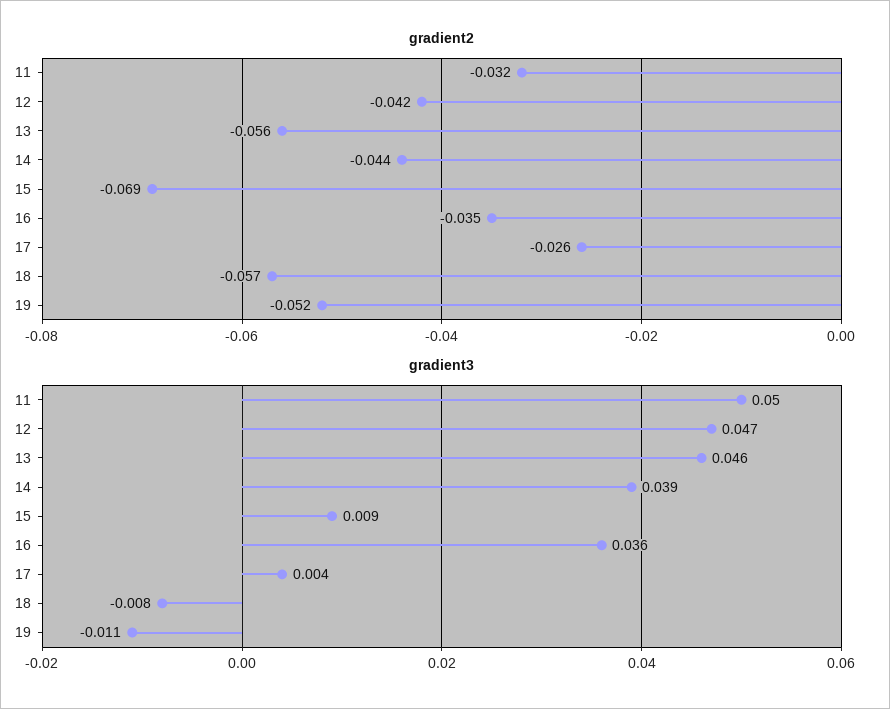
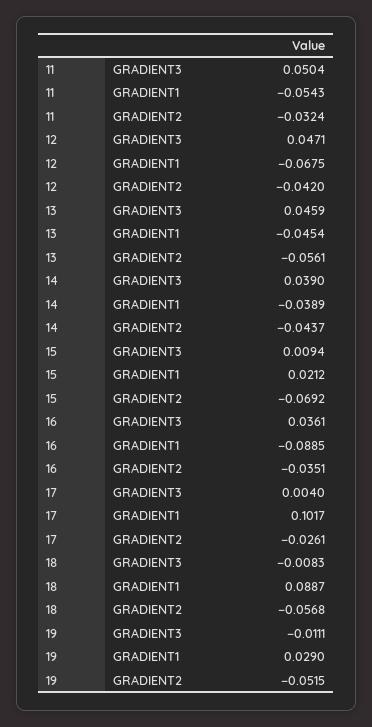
GRADIENT1, 11: none -> -0.0543
GRADIENT1, 12: none -> -0.0675
GRADIENT1, 13: none -> -0.0454
GRADIENT1, 14: none -> -0.0389
GRADIENT1, 15: none -> 0.0212
GRADIENT1, 16: none -> -0.0885
GRADIENT1, 17: none -> 0.1017
GRADIENT1, 18: none -> 0.0887
GRADIENT1, 19: none -> 0.029

